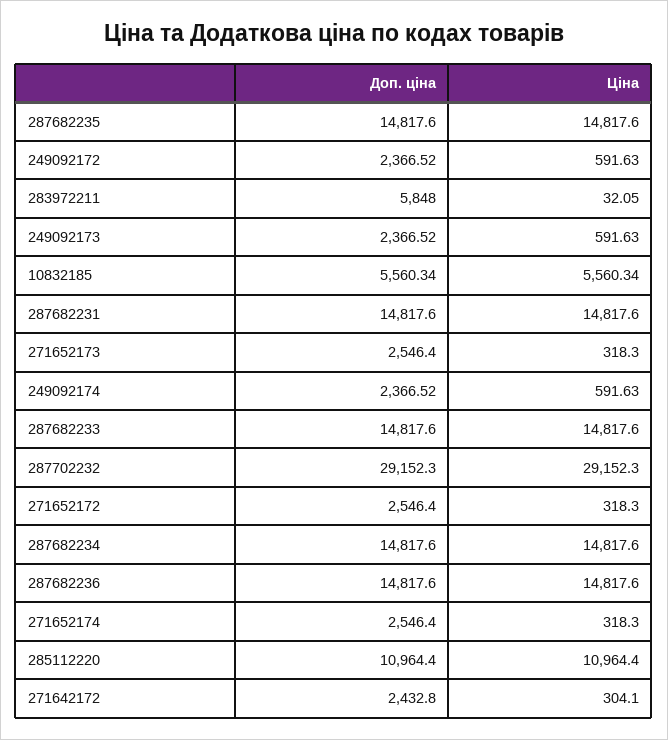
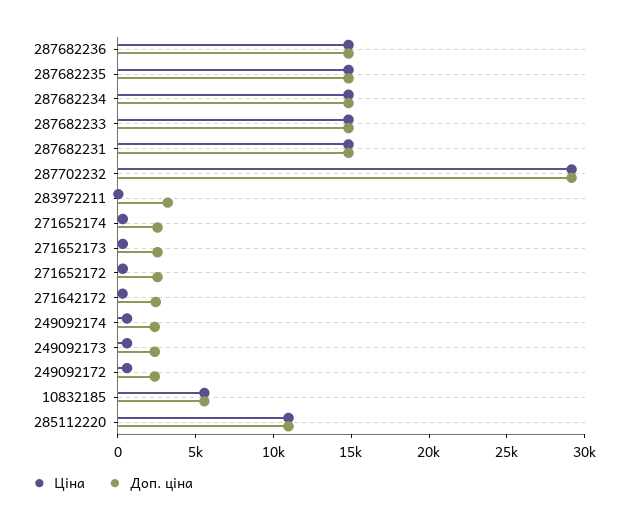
Доп. ціна, 283972211: 5848 -> 3000

